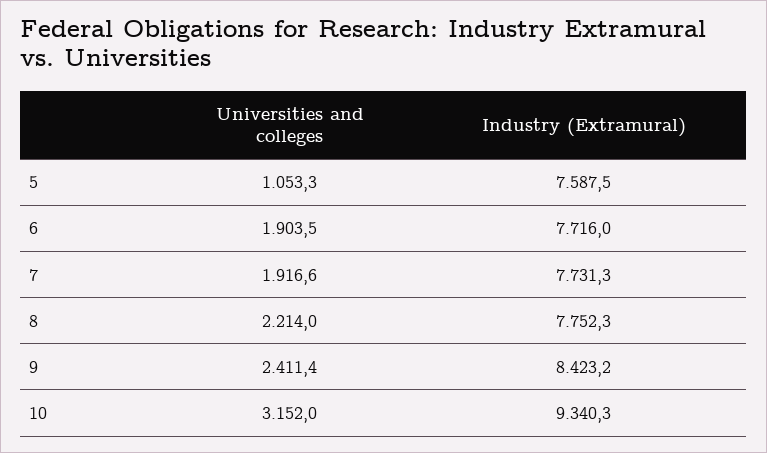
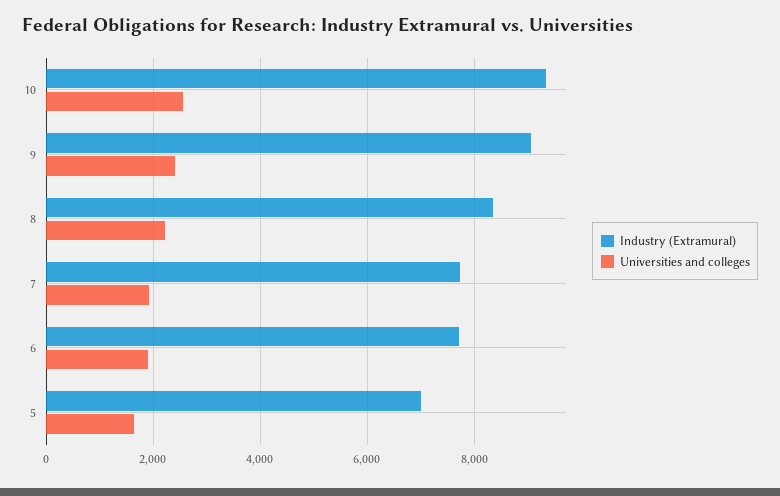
Universities and colleges, 5: 1053.3 -> 1600
Industry (Extramural), 5: 7587.5 -> 7000
Industry (Extramural), 8: 7752.3 -> 8400
Industry (Extramural), 9: 8423.2 -> 9000
Universities and colleges, 10: 3152 -> 2600

